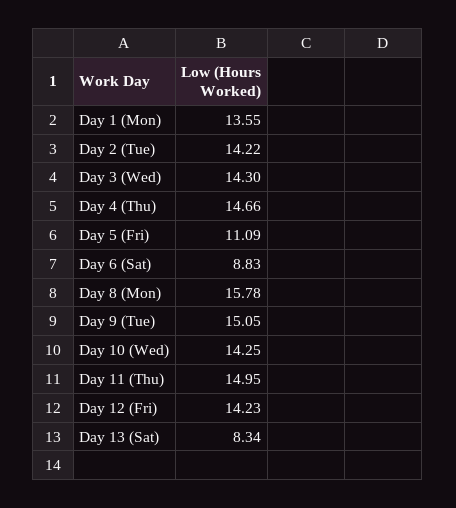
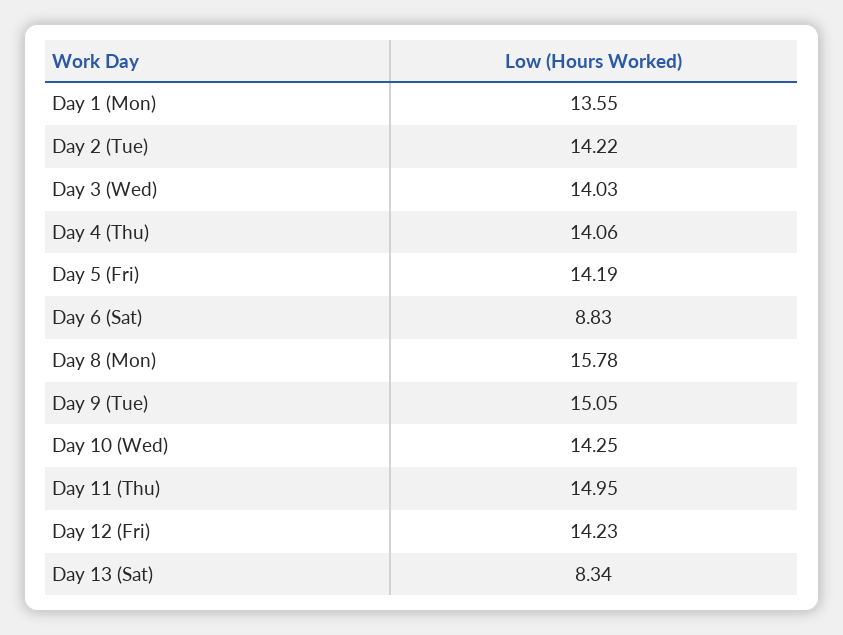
Day 3 (Wed): 14.3 -> 14.03
Day 4 (Thu): 14.66 -> 14.06
Day 5 (Fri): 11.09 -> 14.19

